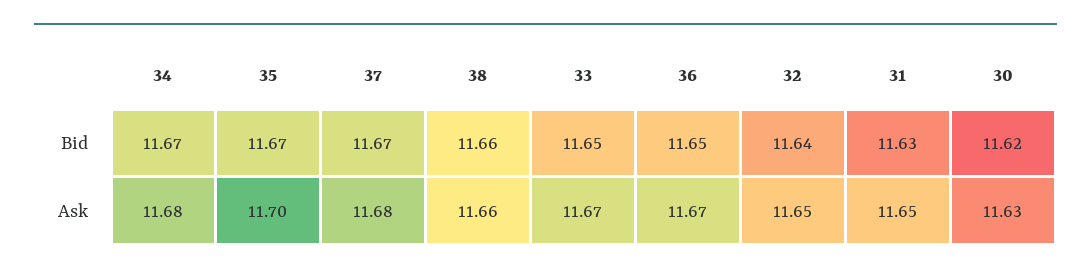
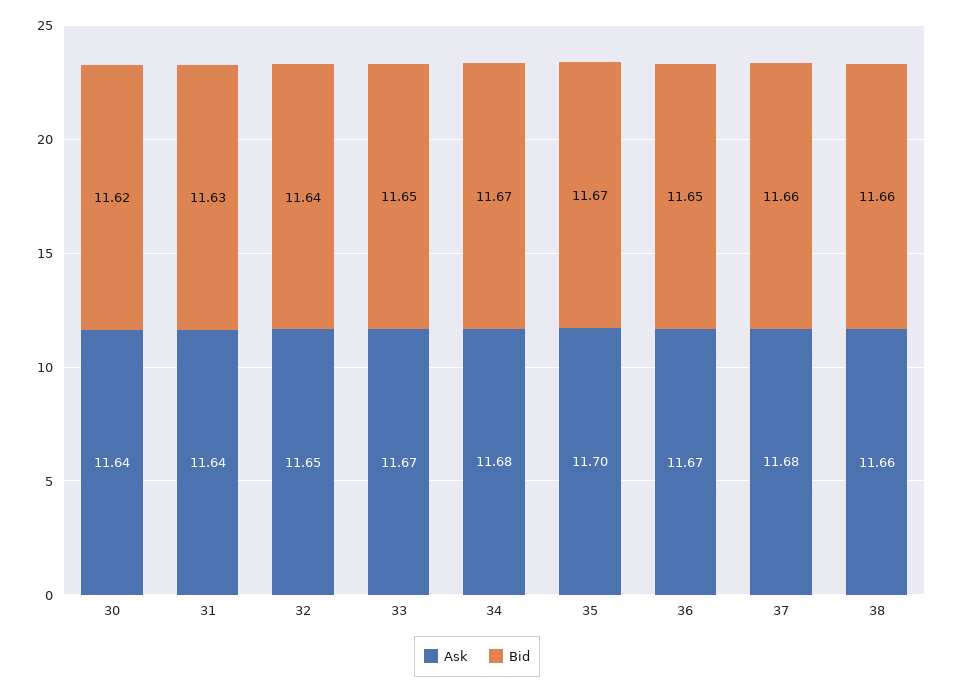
Bid, 37: 11.67 -> 11.66
Ask, 31: 11.65 -> 11.64
Ask, 30: 11.63 -> 11.64

